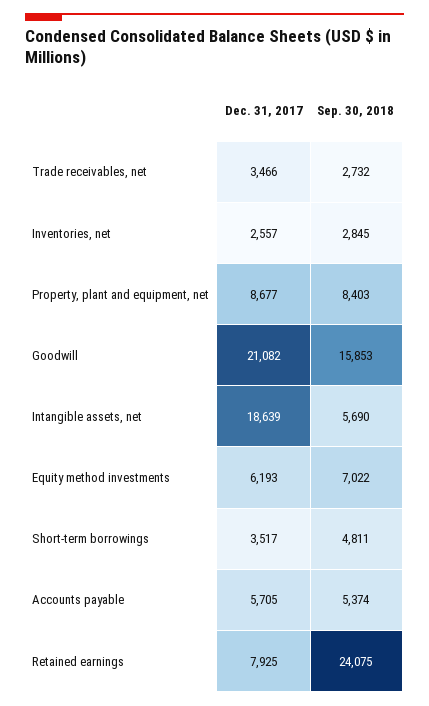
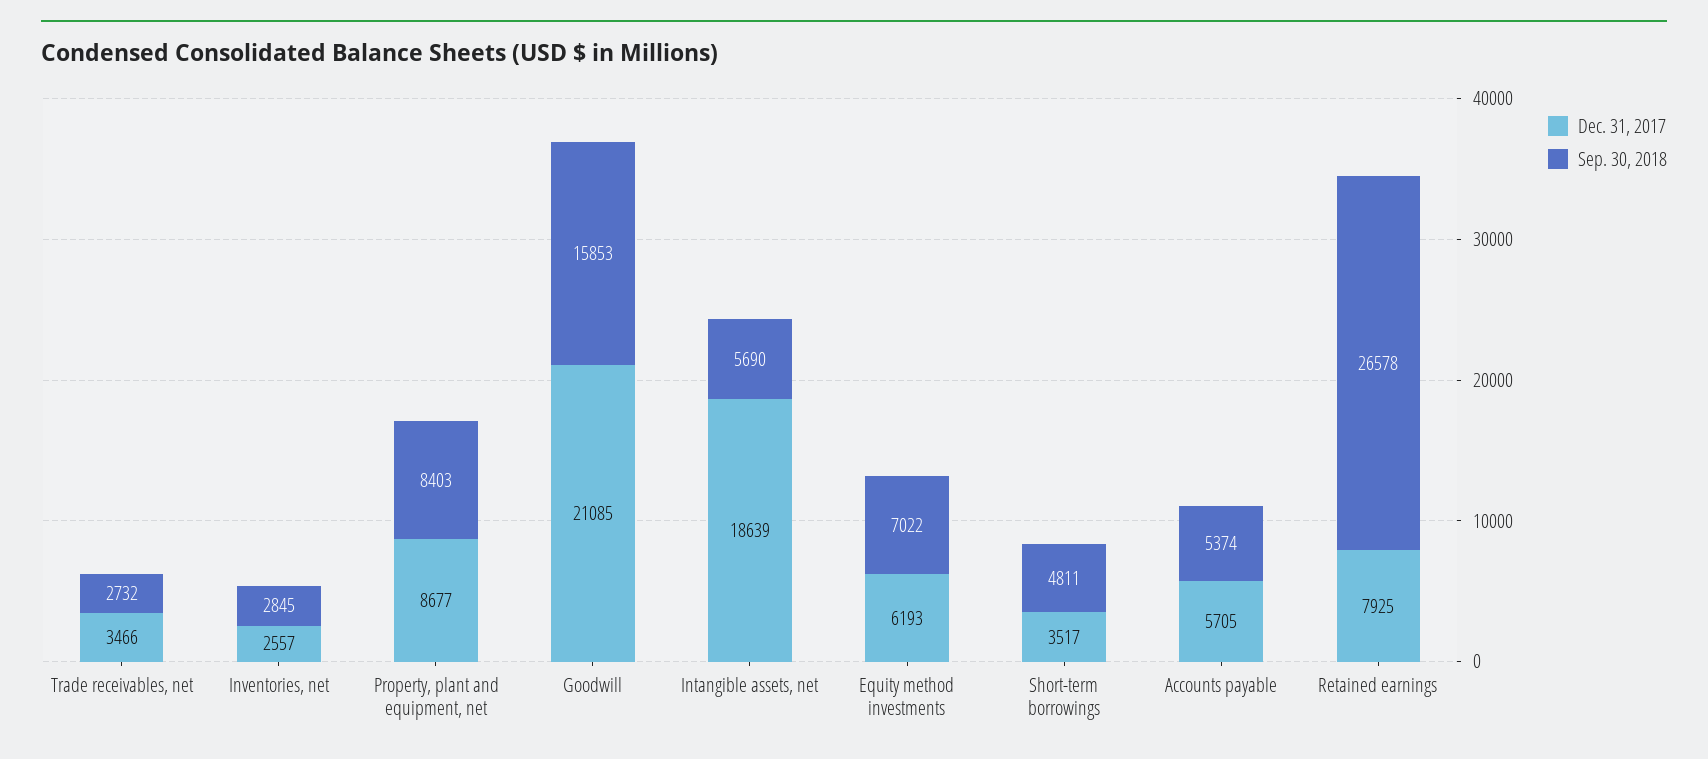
Dec. 31, 2017, Goodwill: 21082 -> 21085
Sep. 30, 2018, Retained earnings: 24075 -> 26578

